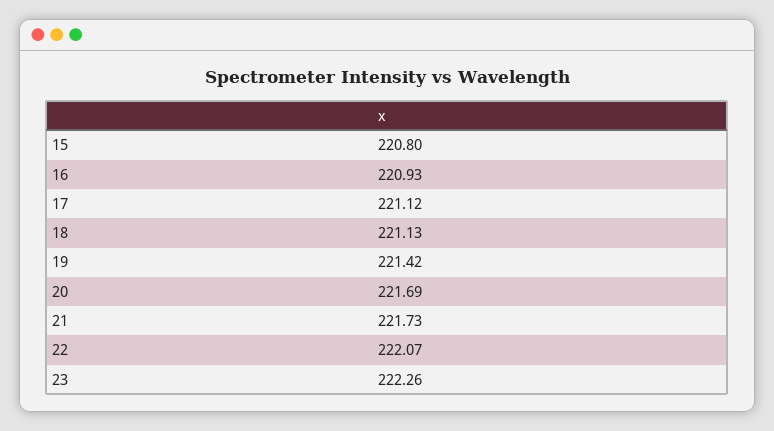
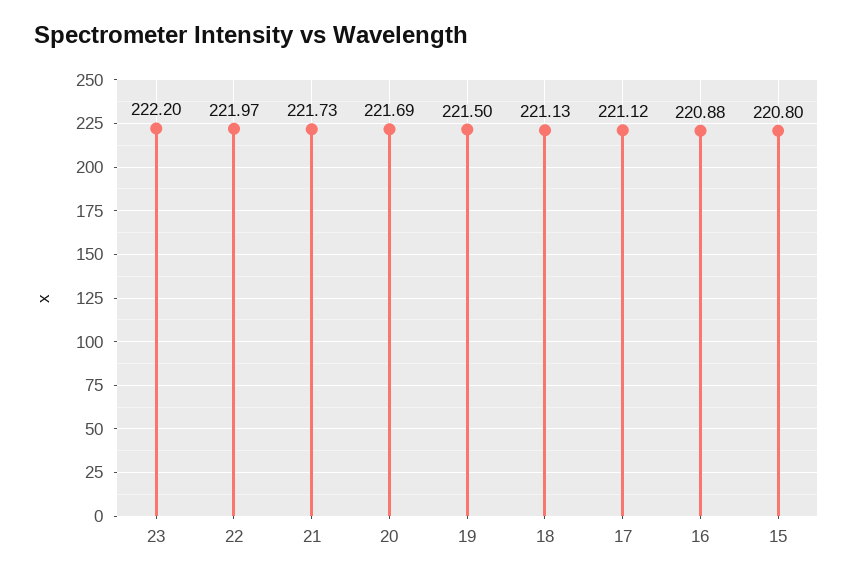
16: 220.93 -> 220.88
19: 221.42 -> 221.5
22: 222.07 -> 221.97
23: 222.26 -> 222.2

